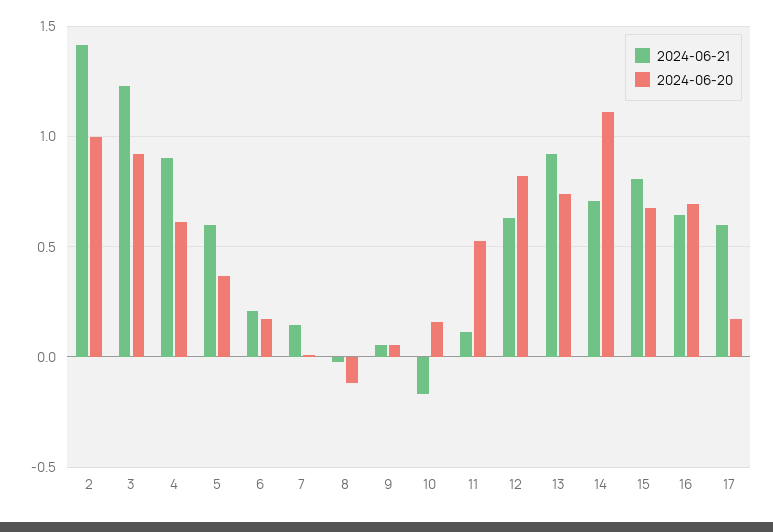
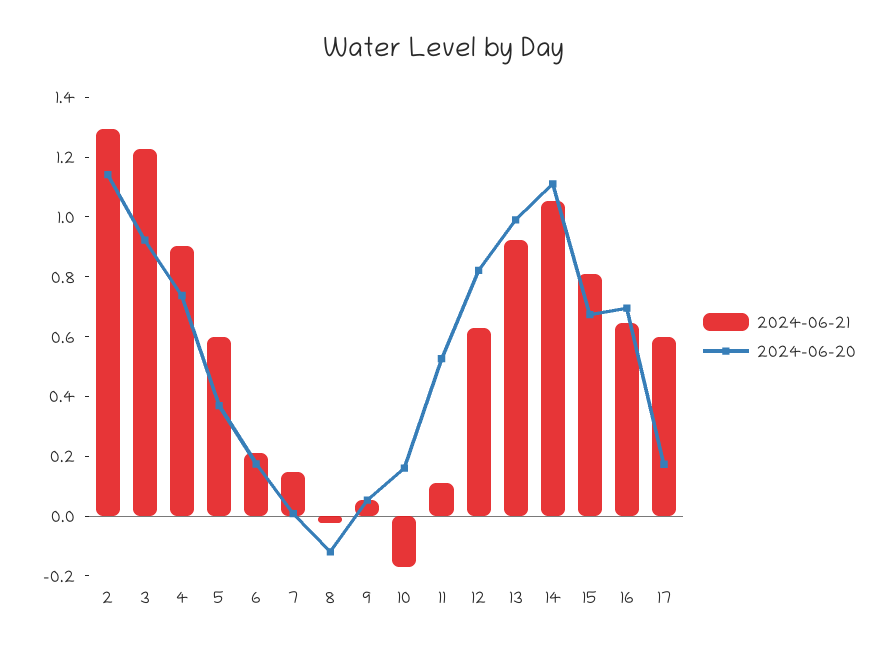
2024-06-21, 2: 1.4 -> 1.3
2024-06-20, 2: 1 -> 1.15
2024-06-20, 4: 0.6 -> 0.75
2024-06-20, 13: 0.75 -> 1
2024-06-21, 14: 0.7 -> 1.05

